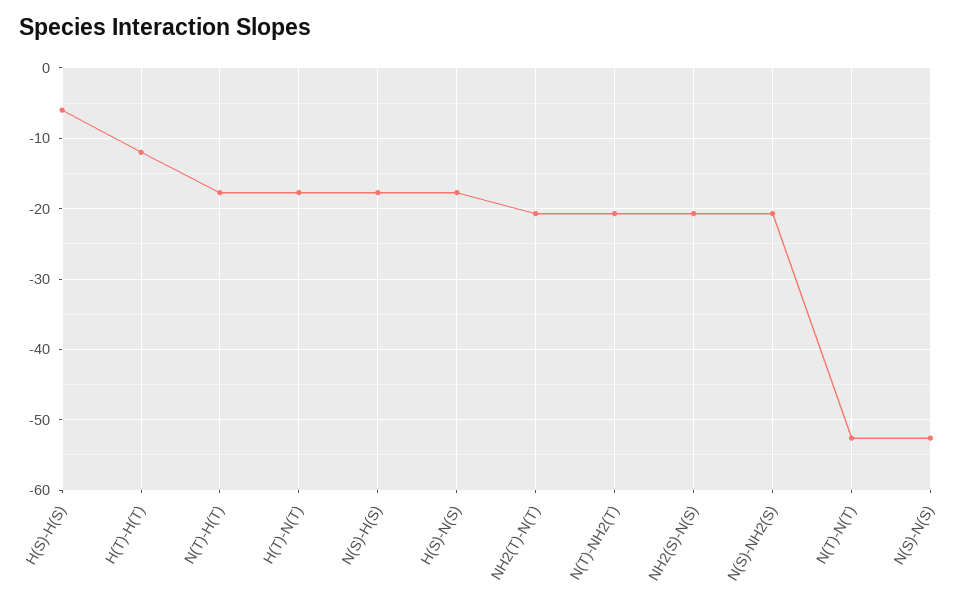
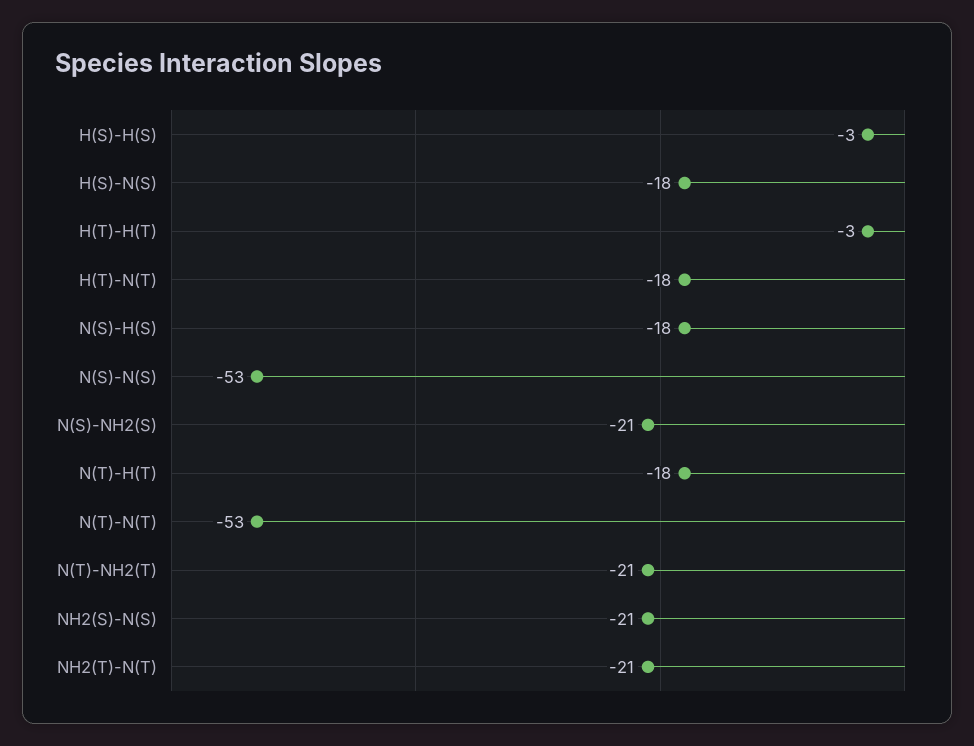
H(S)-H(S): -6 -> -3
H(T)-H(T): -12 -> -3

